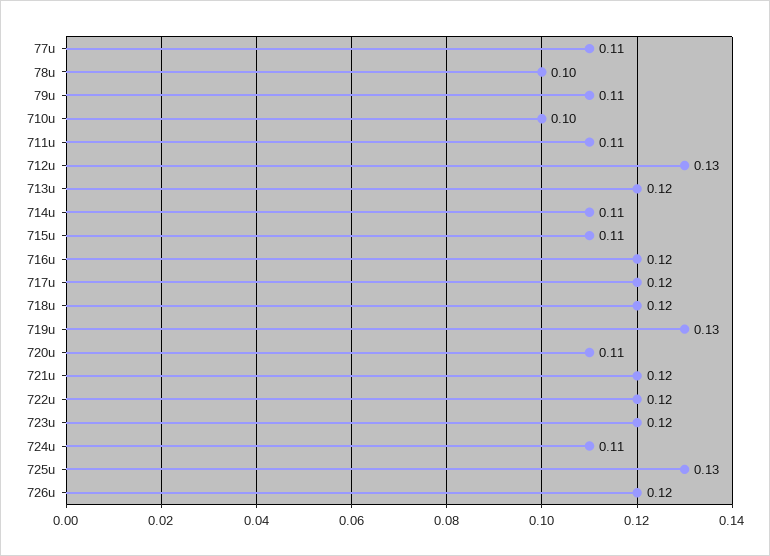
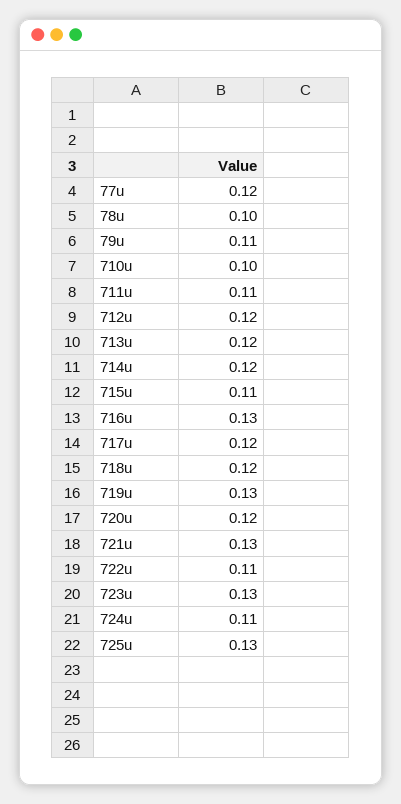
77u: 0.11 -> 0.12
712u: 0.13 -> 0.12
714u: 0.11 -> 0.12
716u: 0.12 -> 0.13
720u: 0.11 -> 0.12
721u: 0.12 -> 0.13
722u: 0.12 -> 0.11
723u: 0.12 -> 0.13
726u: 0.12 -> none

